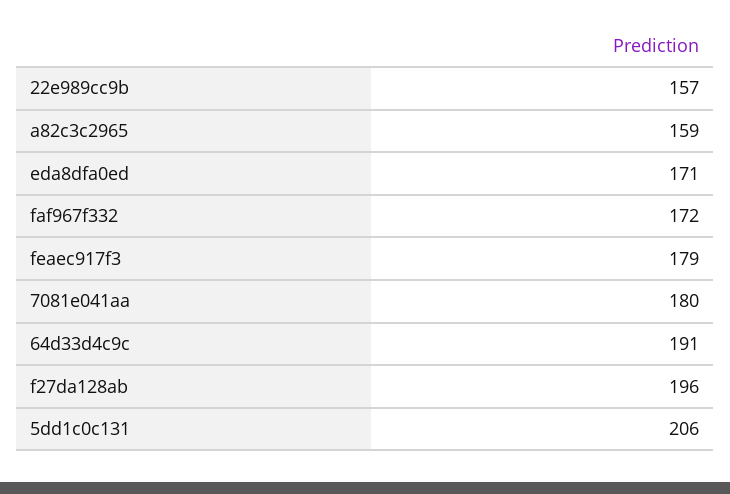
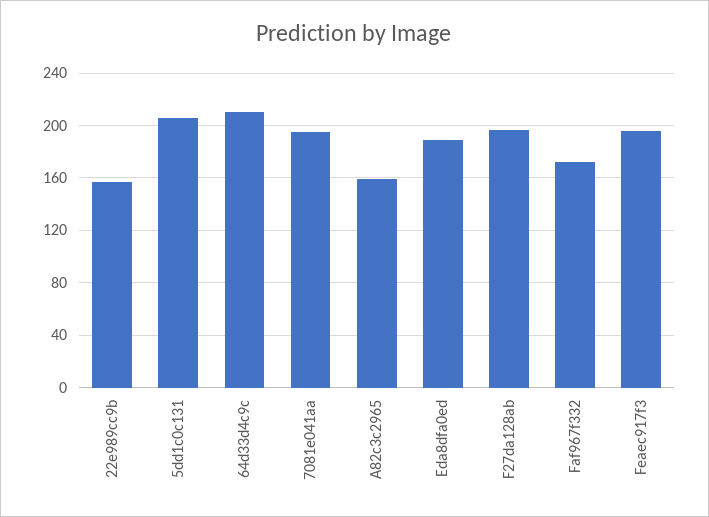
eda8dfa0ed: 171 -> 190
feaec917f3: 179 -> 195
7081e041aa: 180 -> 195
64d33d4c9c: 191 -> 210

